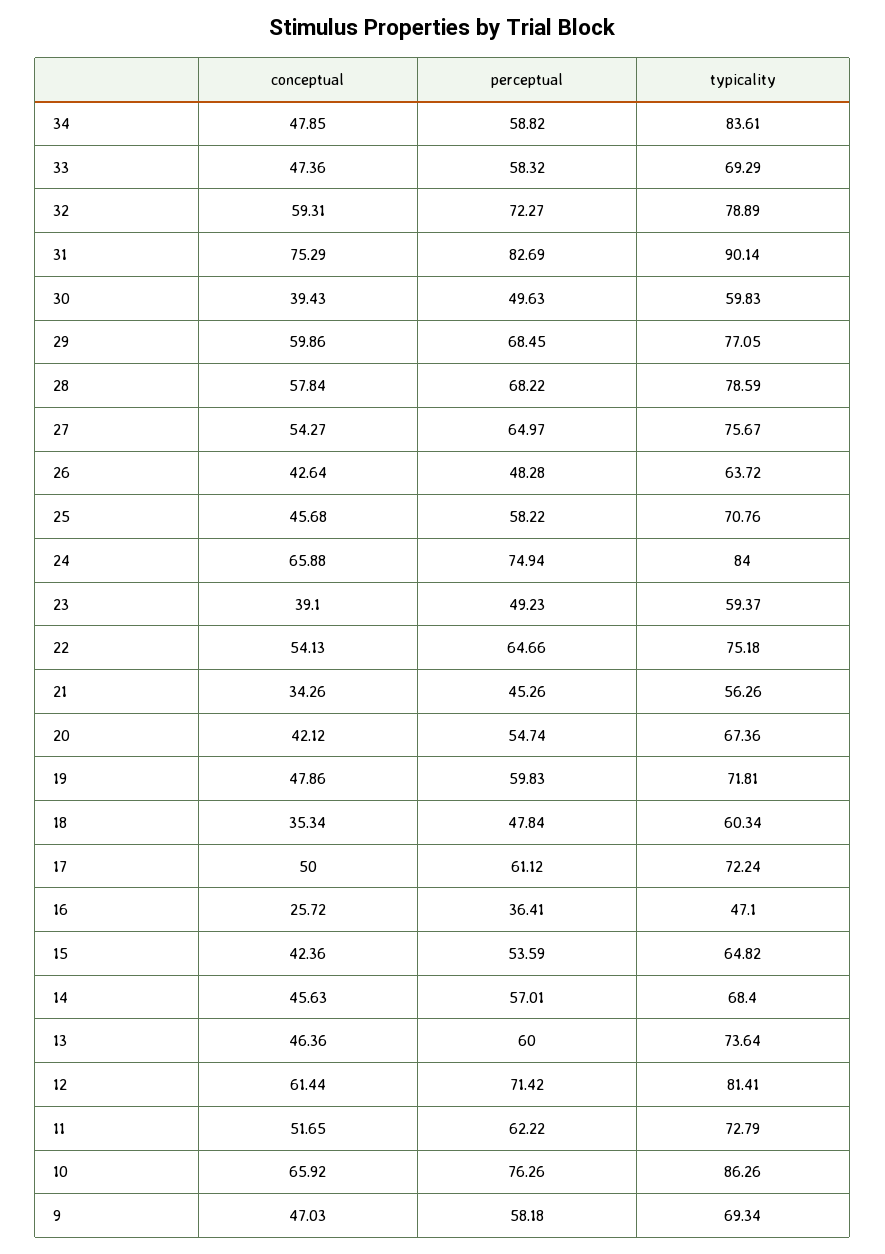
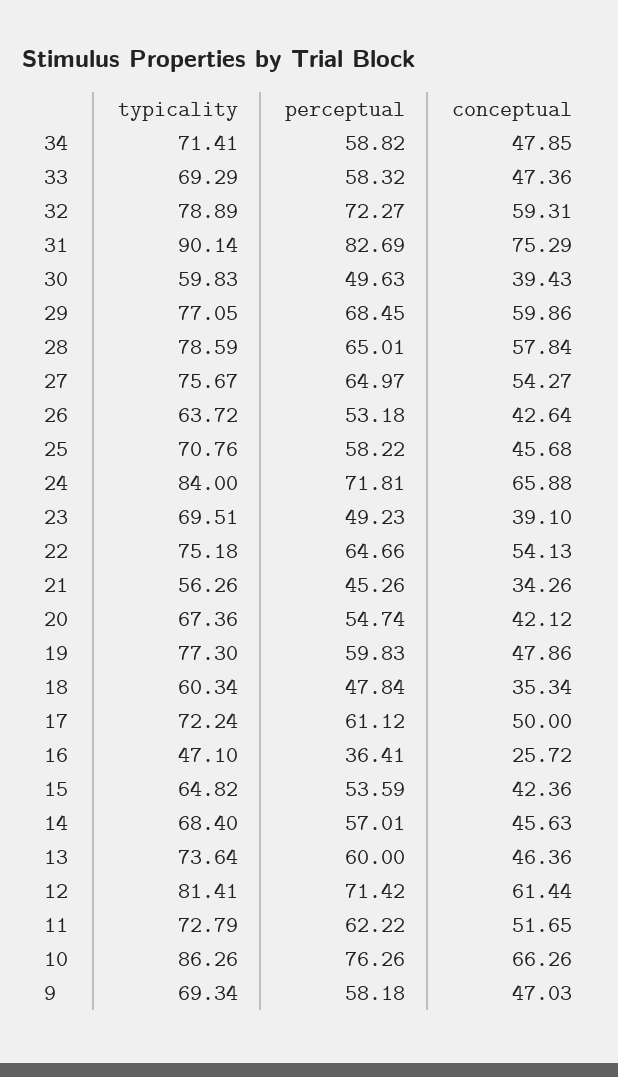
typicality, 34: 83.61 -> 71.41
perceptual, 28: 68.22 -> 65.01
perceptual, 26: 48.28 -> 53.18
perceptual, 24: 74.94 -> 71.81
typicality, 23: 59.37 -> 69.51
typicality, 19: 71.81 -> 77.3
conceptual, 10: 65.92 -> 66.26

